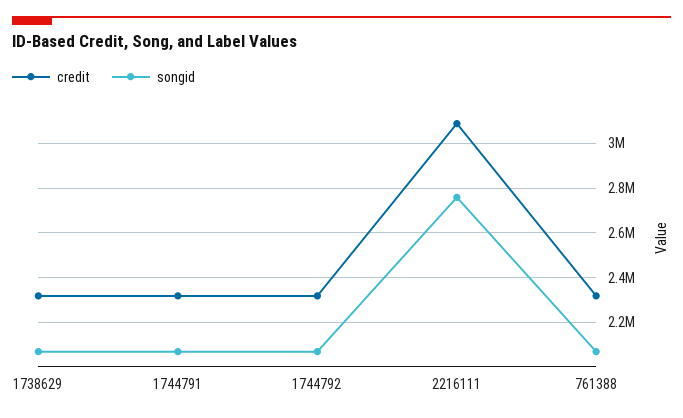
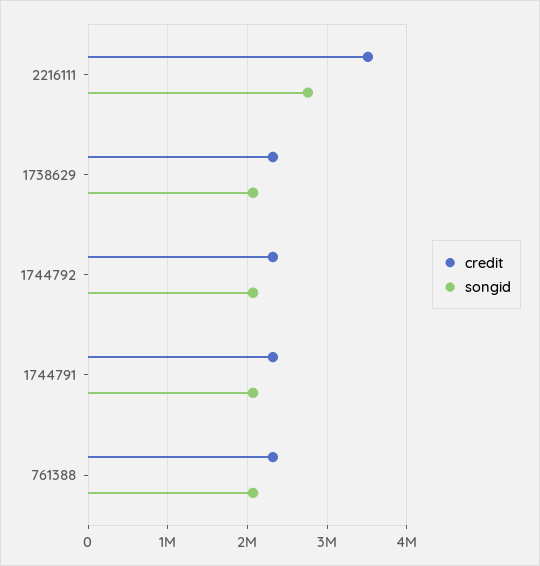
credit, 2216111: 3100000 -> 3500000

